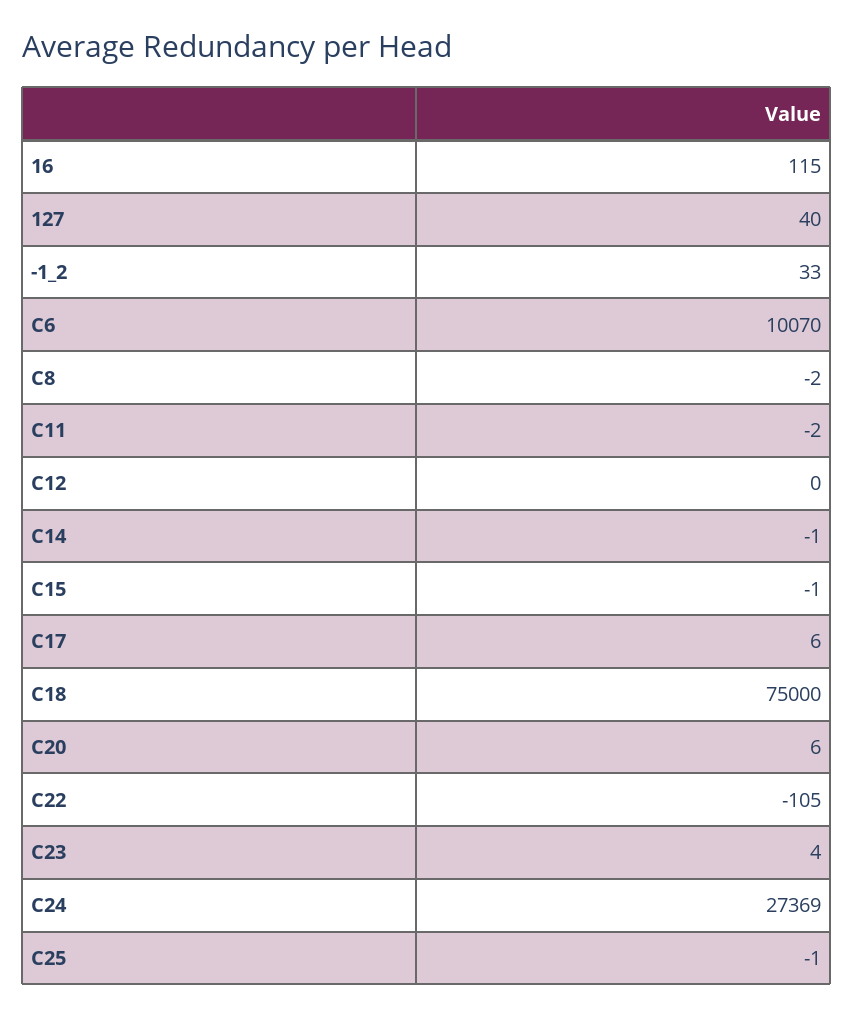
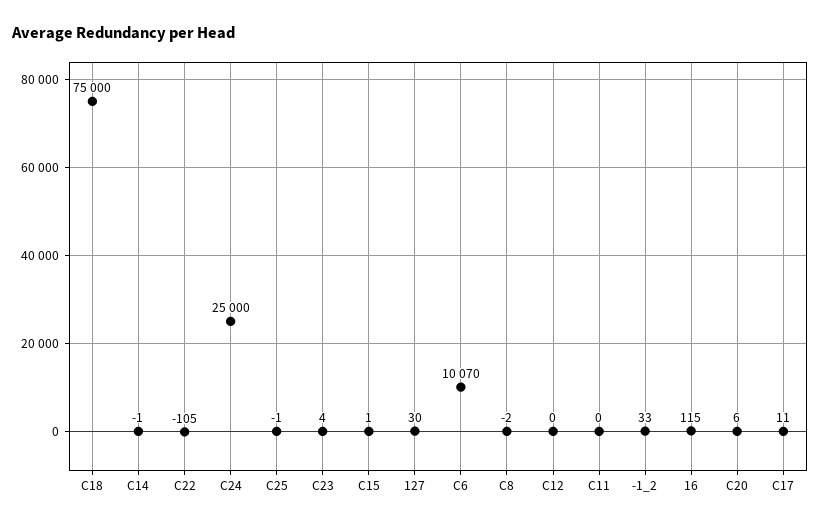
127: 40 -> 30
C11: -2 -> 0
C15: -1 -> 1
C17: 6 -> 11
C24: 27369 -> 25000

